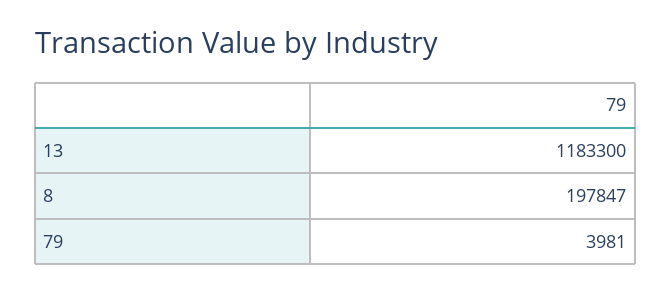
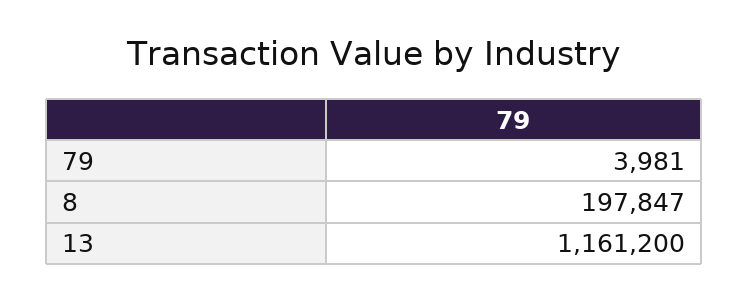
13: 1183300 -> 1161200

